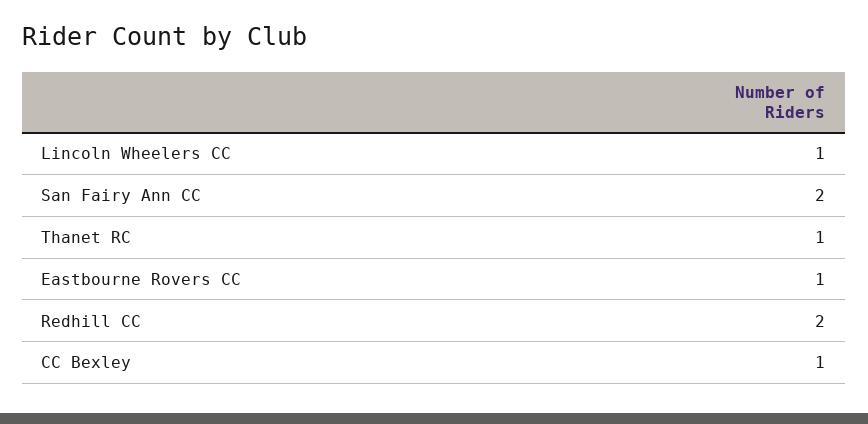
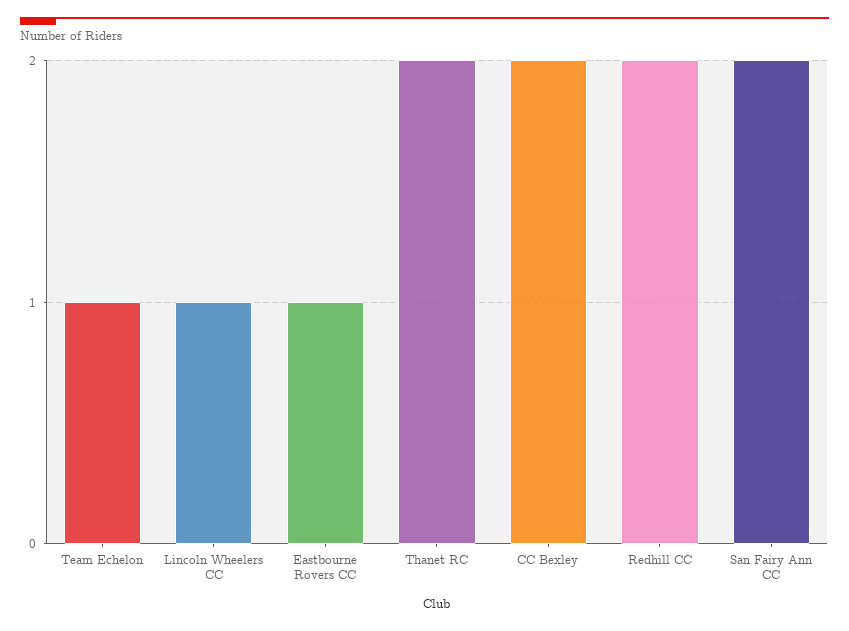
Thanet RC: 1 -> 2
CC Bexley: 1 -> 2
Team Echelon: none -> 1

